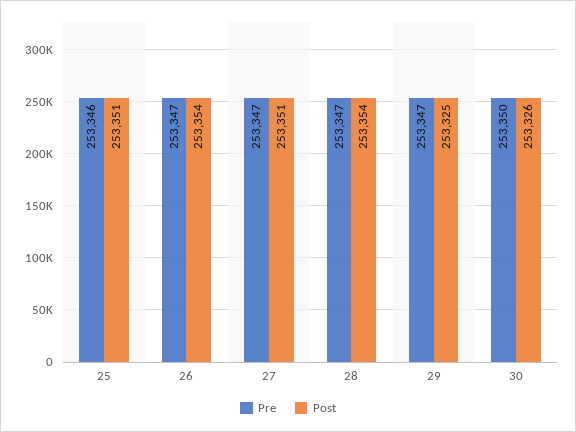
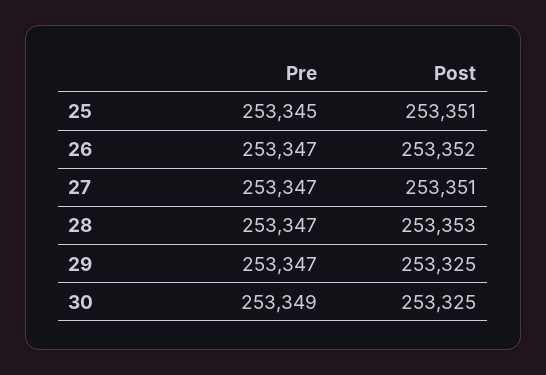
Pre, 25: 253346 -> 253345
Post, 26: 253354 -> 253352
Post, 28: 253354 -> 253353
Pre, 30: 253350 -> 253349
Post, 30: 253326 -> 253325

